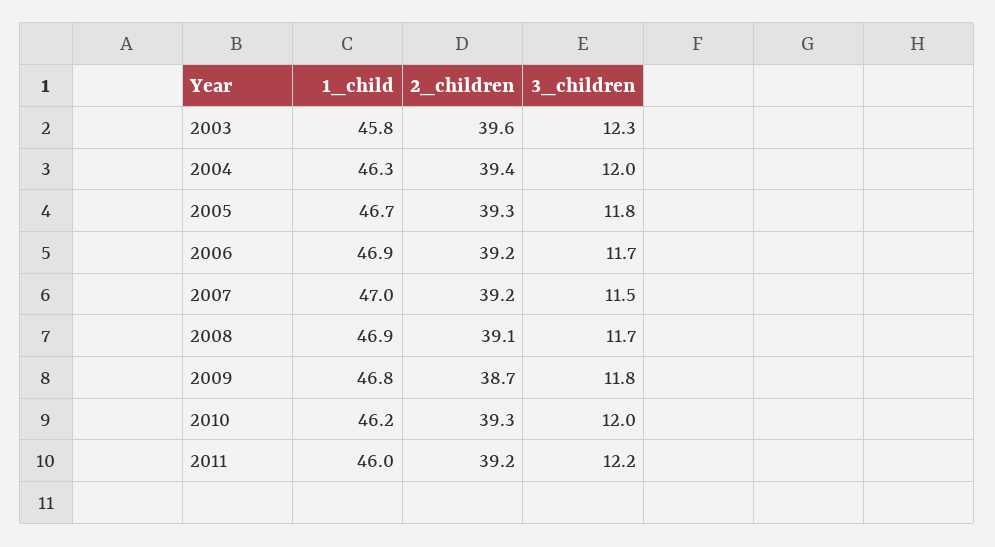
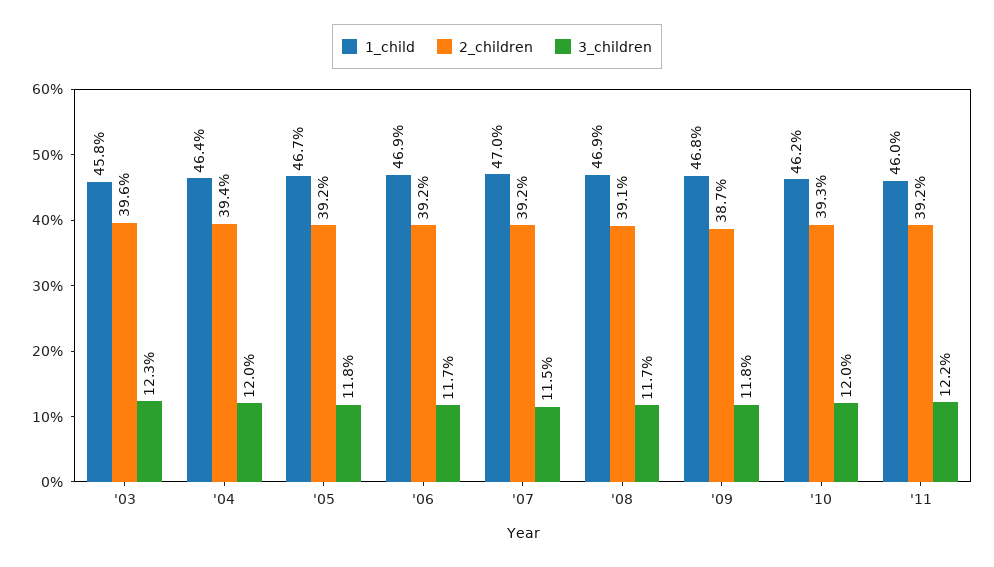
1_child, 2004: 46.3 -> 46.4
2_children, 2005: 39.3 -> 39.2

